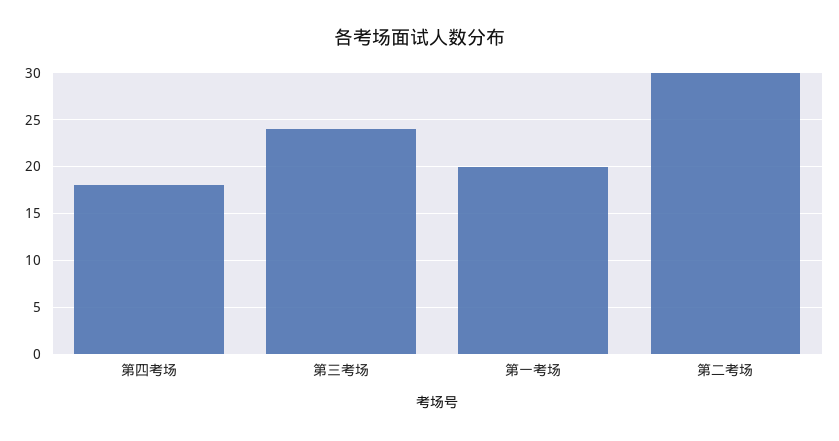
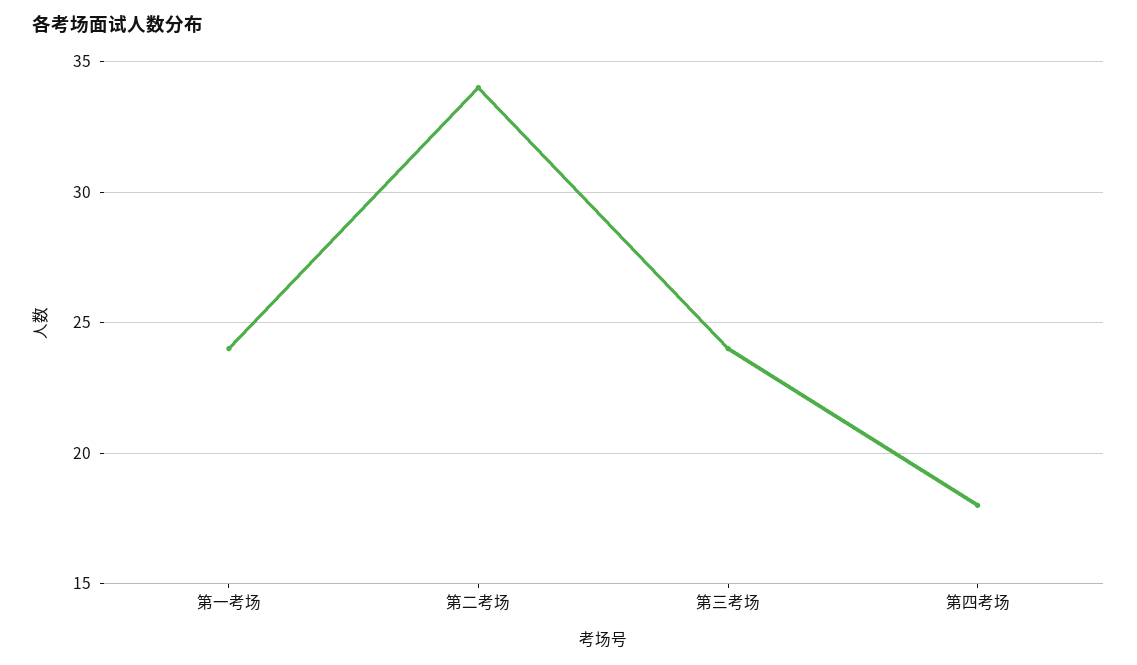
第一考场: 20 -> 24
第二考场: 30 -> 34

